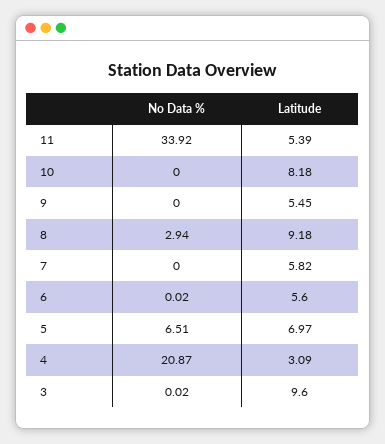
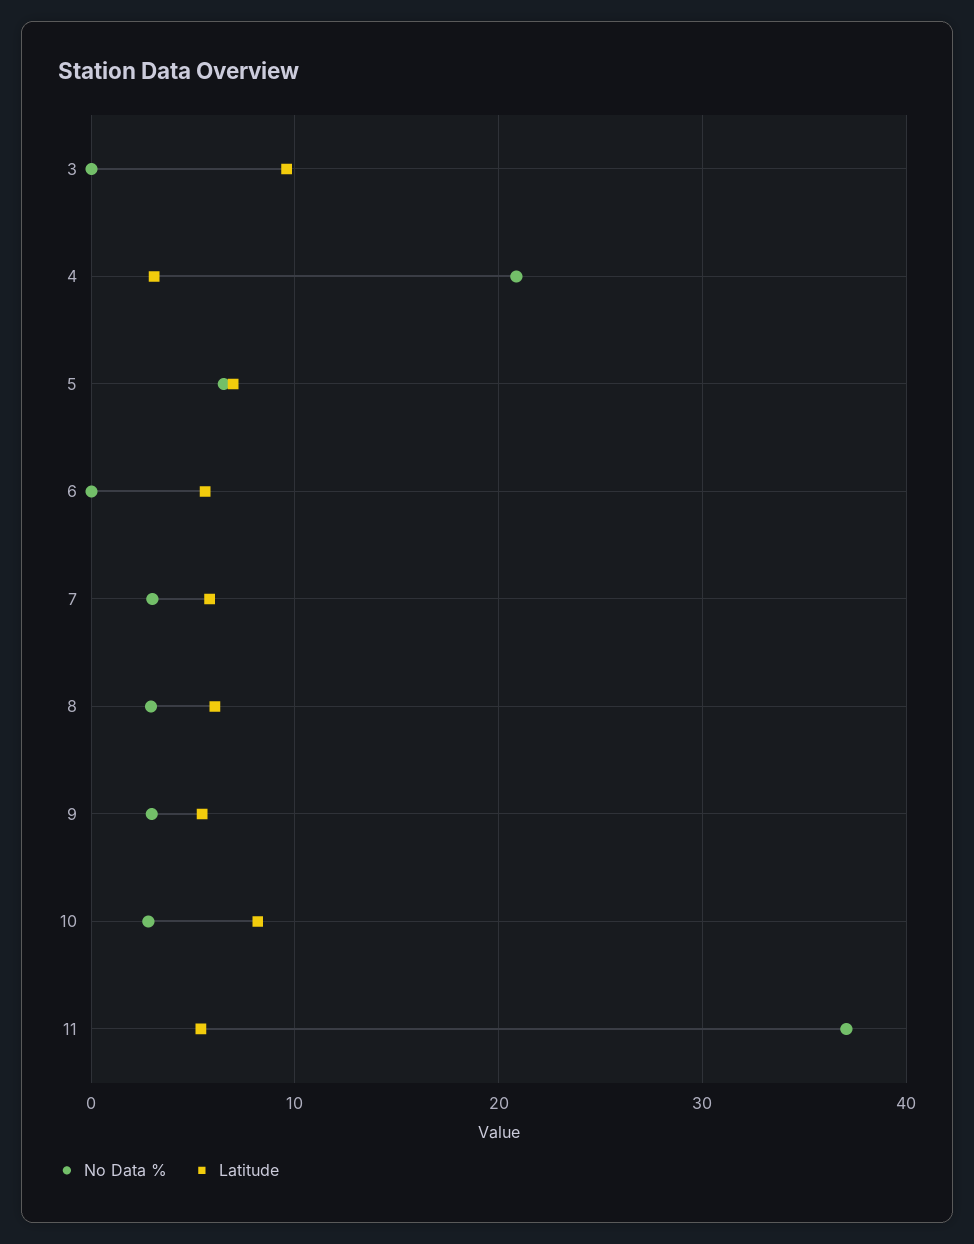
No Data %, 11: 33.92 -> 37
No Data %, 10: 0 -> 3
No Data %, 9: 0 -> 3
Latitude, 8: 9.18 -> 6
No Data %, 7: 0 -> 3

